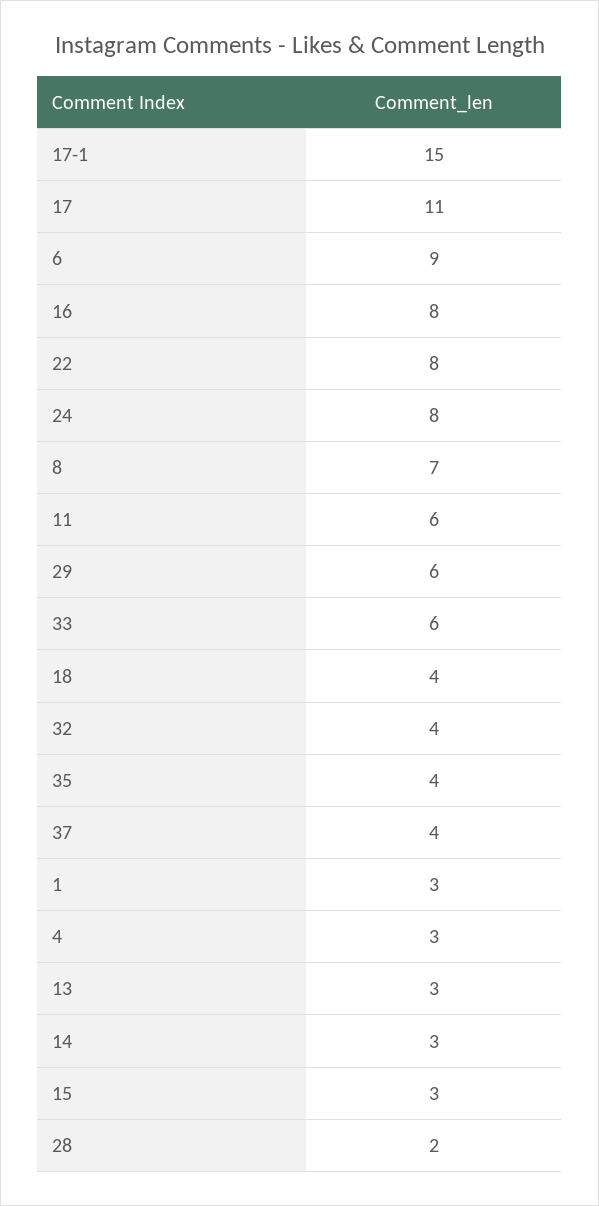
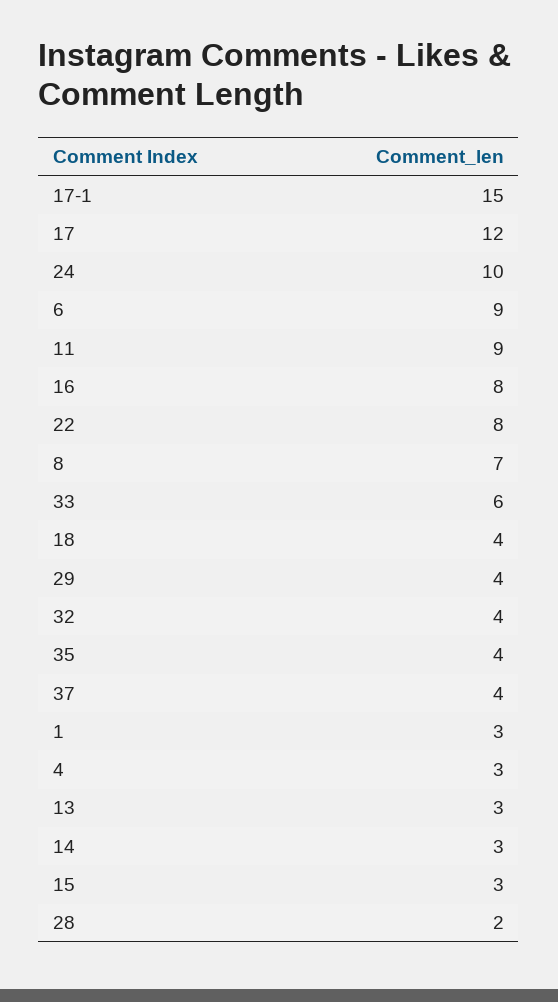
17: 11 -> 12
24: 8 -> 10
11: 6 -> 9
29: 6 -> 4

